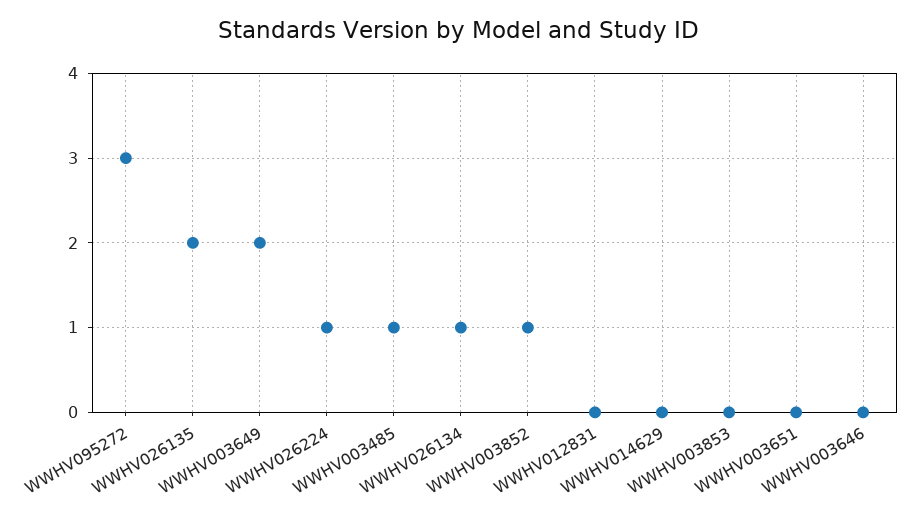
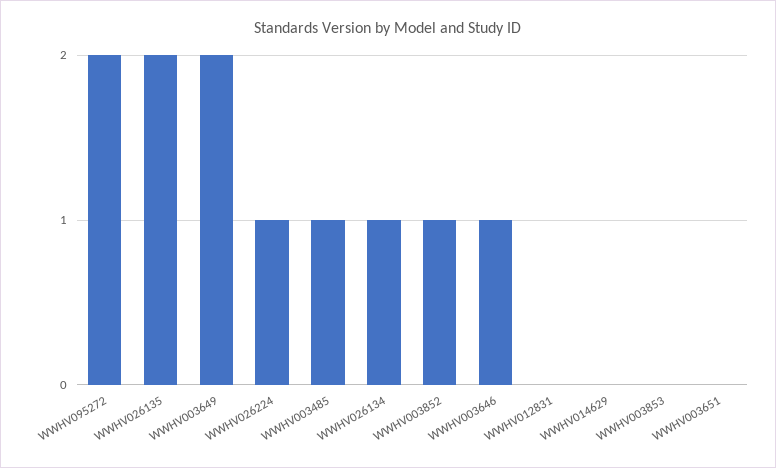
WWHV095272: 3 -> 2
WWHV003646: 0 -> 1

